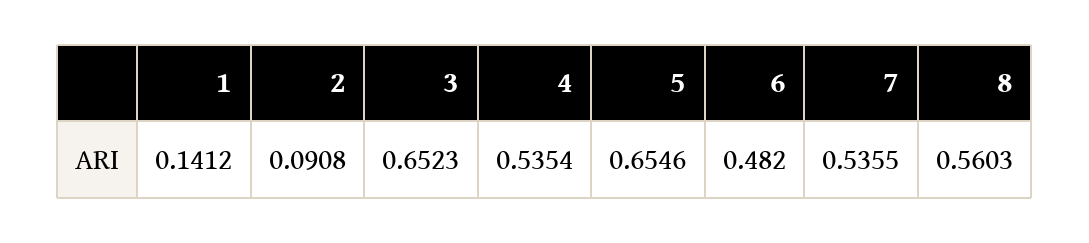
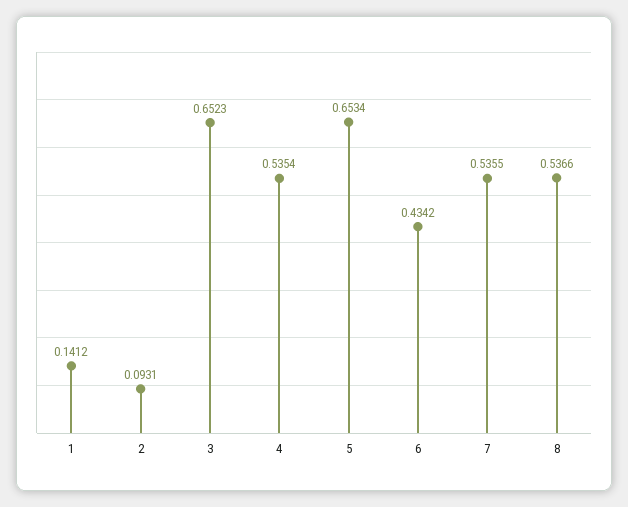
2: 0.0908 -> 0.0931
5: 0.6546 -> 0.6534
6: 0.482 -> 0.4342
8: 0.5603 -> 0.5366

